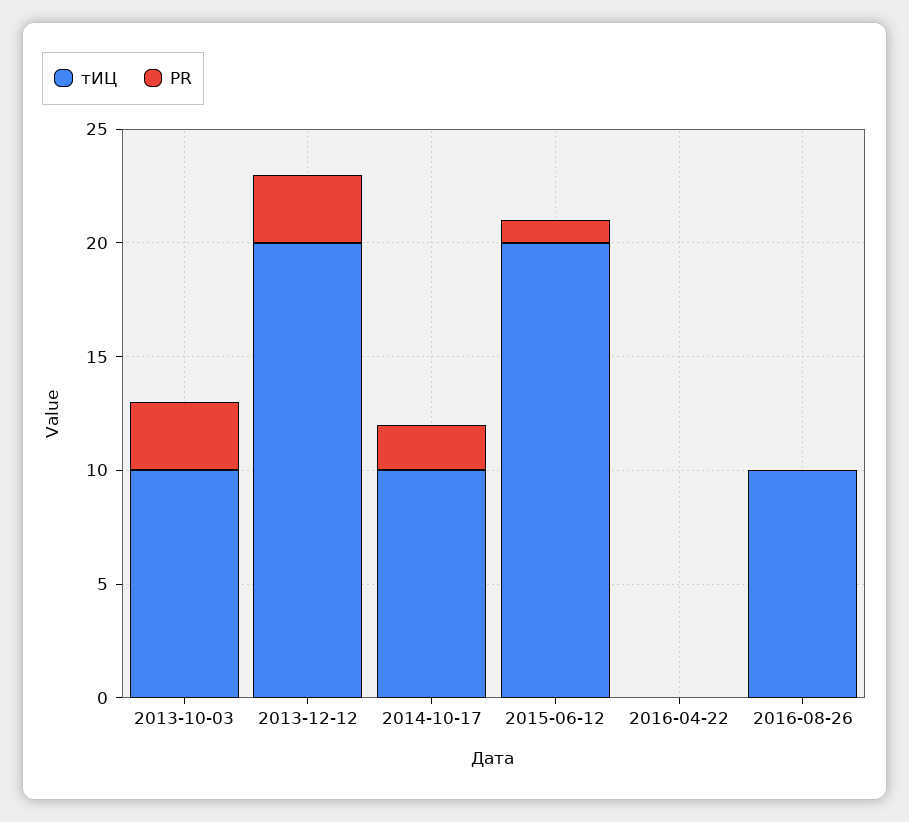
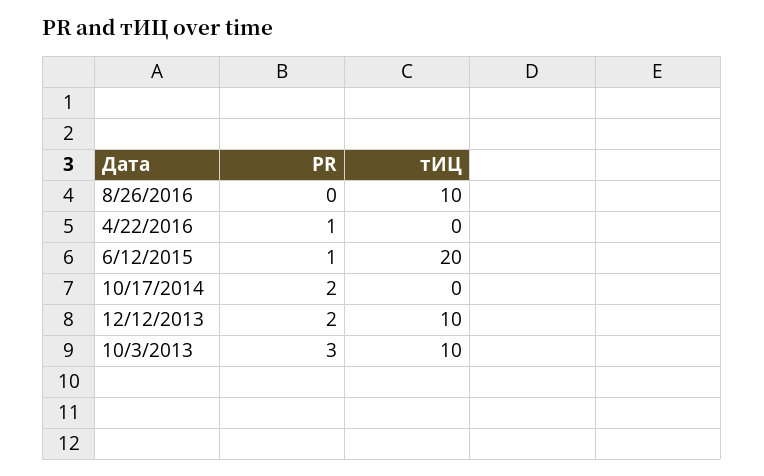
тИЦ, 2013-12-12: 20 -> 10
PR, 2013-12-12: 3 -> 2
тИЦ, 2014-10-17: 10 -> 0
PR, 2016-04-22: 0 -> 1

